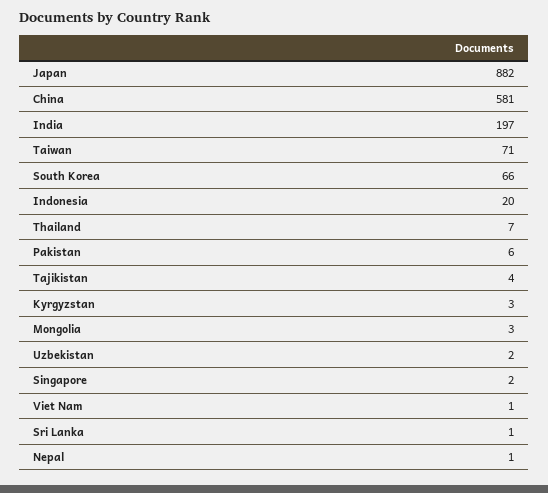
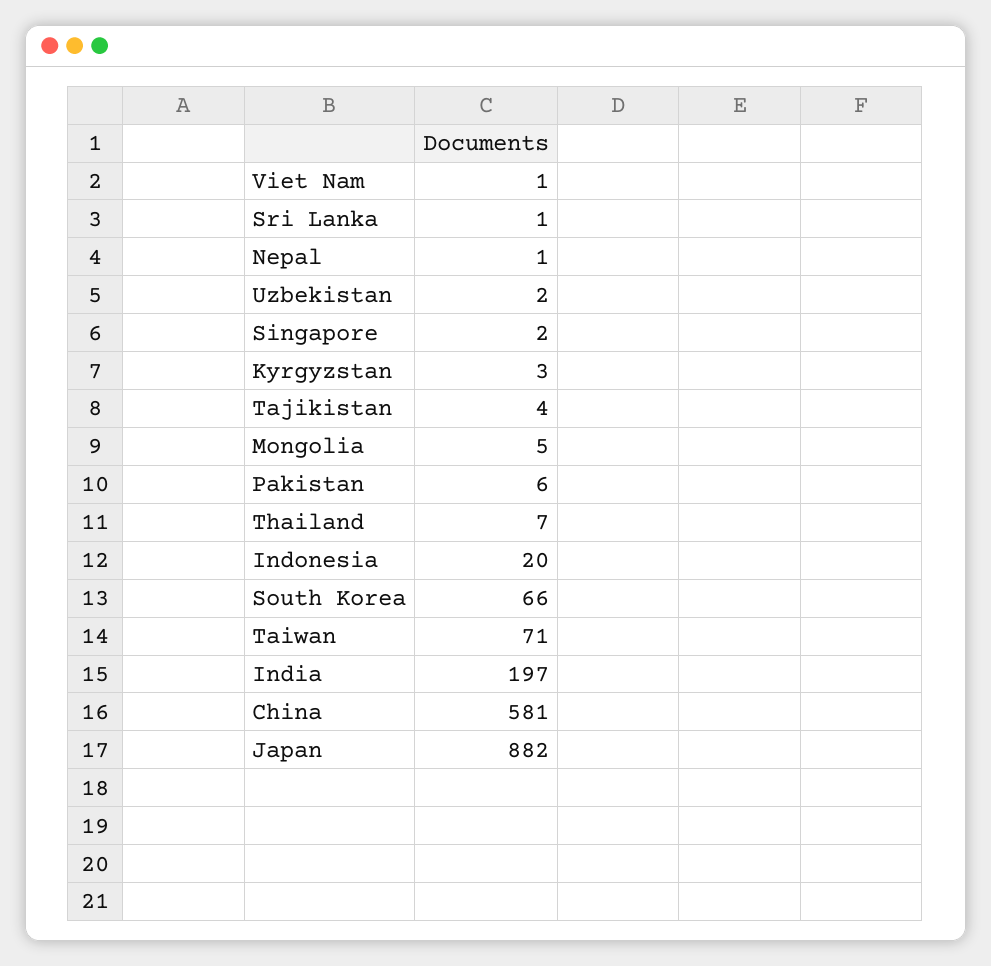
Mongolia: 3 -> 5

